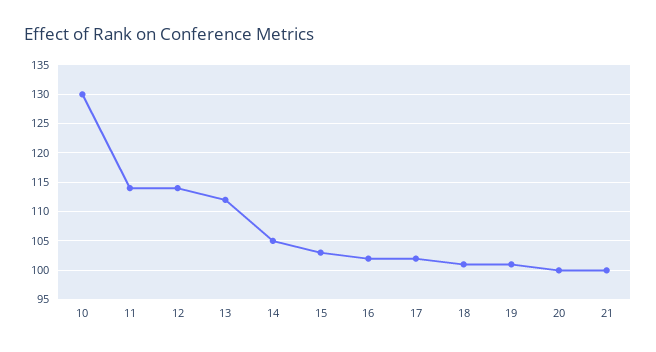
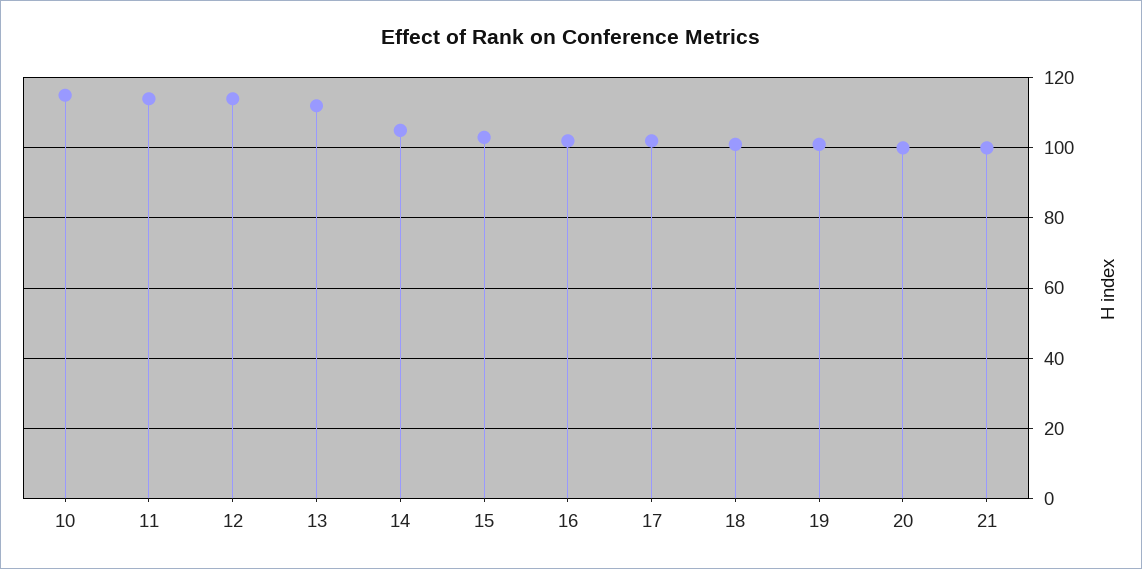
10: 130 -> 115

